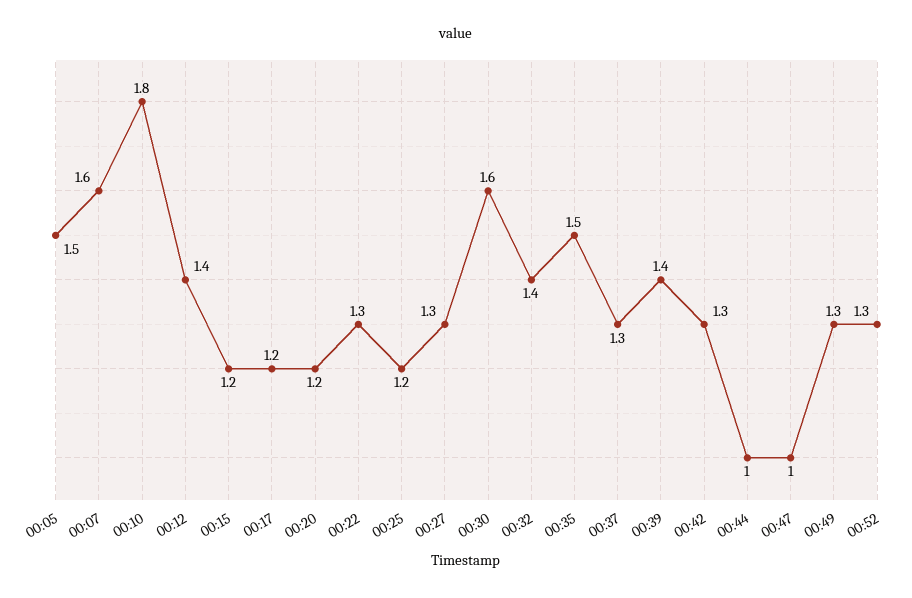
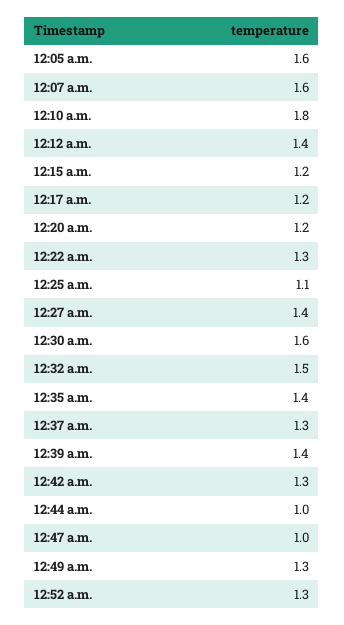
00:05: 1.5 -> 1.6
00:25: 1.2 -> 1.1
00:27: 1.3 -> 1.4
00:32: 1.4 -> 1.5
00:35: 1.5 -> 1.4

